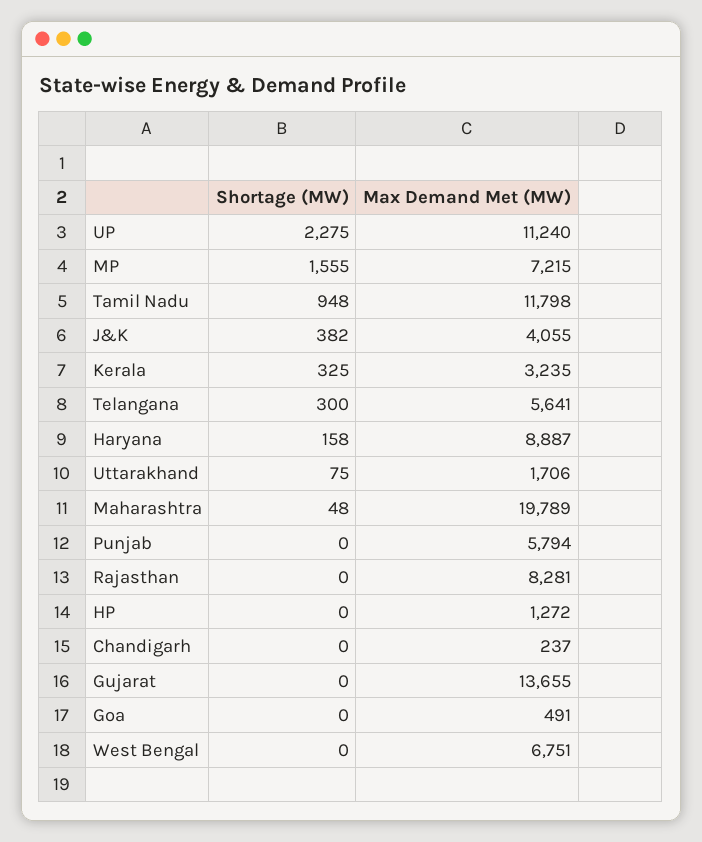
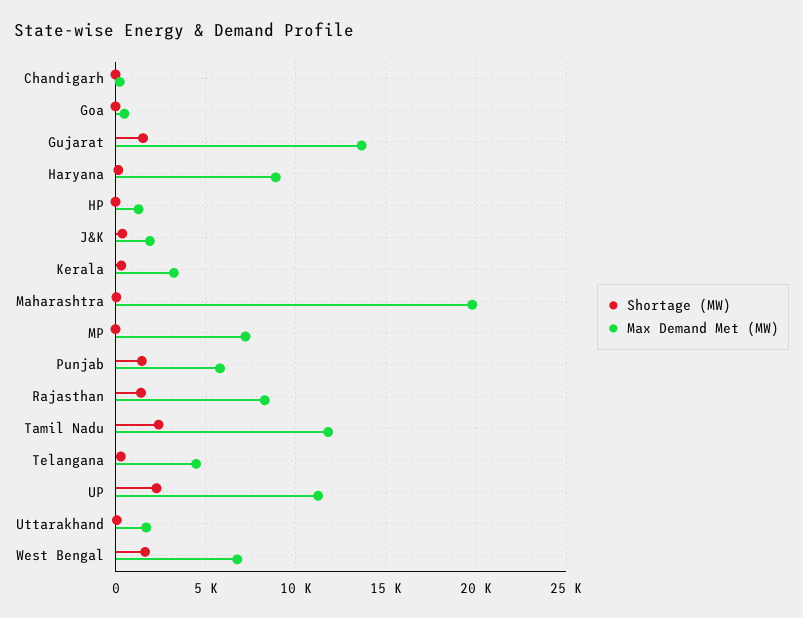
Shortage (MW), MP: 1555 -> 0
Shortage (MW), Tamil Nadu: 948 -> 2500
Max Demand Met (MW), J&K: 4055 -> 2000
Max Demand Met (MW), Telangana: 5641 -> 4500
Shortage (MW), Punjab: 0 -> 1500
Shortage (MW), Rajasthan: 0 -> 1500
Shortage (MW), Gujarat: 0 -> 1500
Shortage (MW), West Bengal: 0 -> 1500

